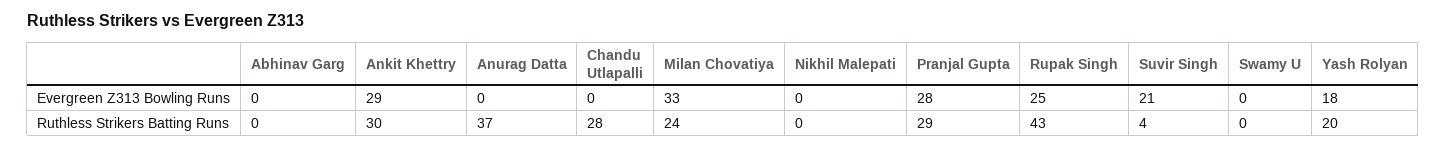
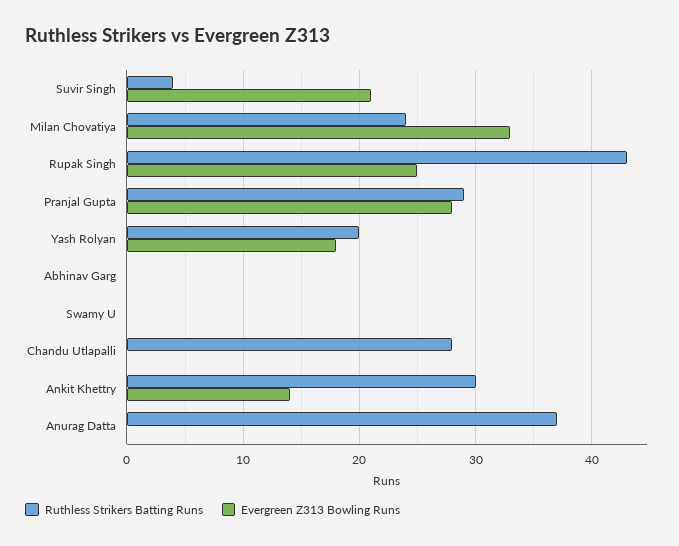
Evergreen Z313 Bowling Runs, Ankit Khettry: 29 -> 14
Evergreen Z313 Bowling Runs, Nikhil Malepati: 0 -> none
Ruthless Strikers Batting Runs, Nikhil Malepati: 0 -> none

